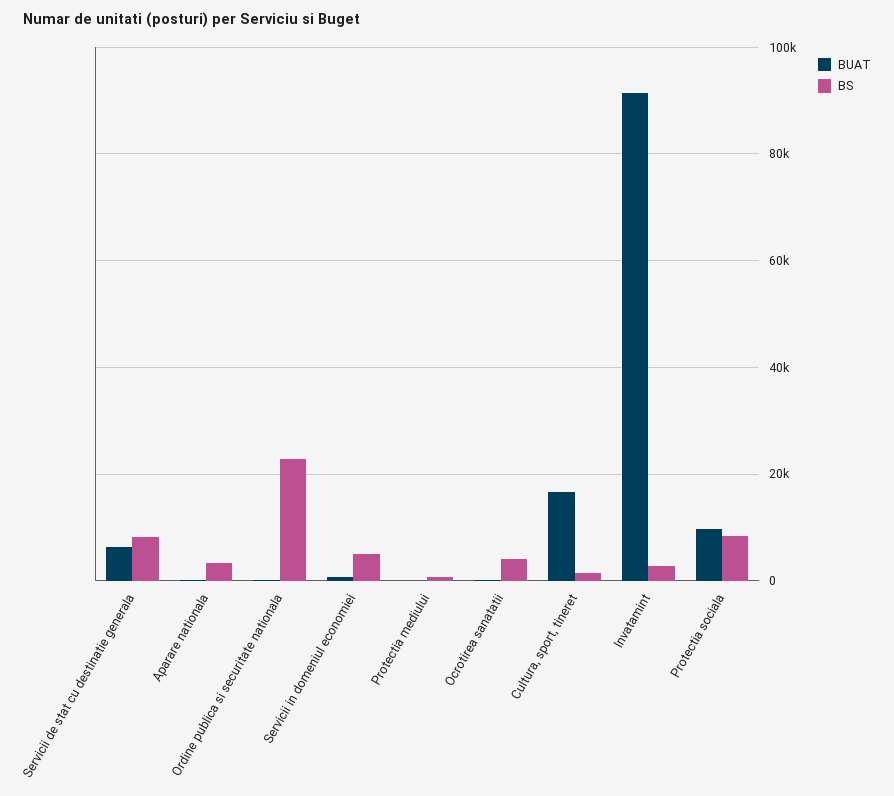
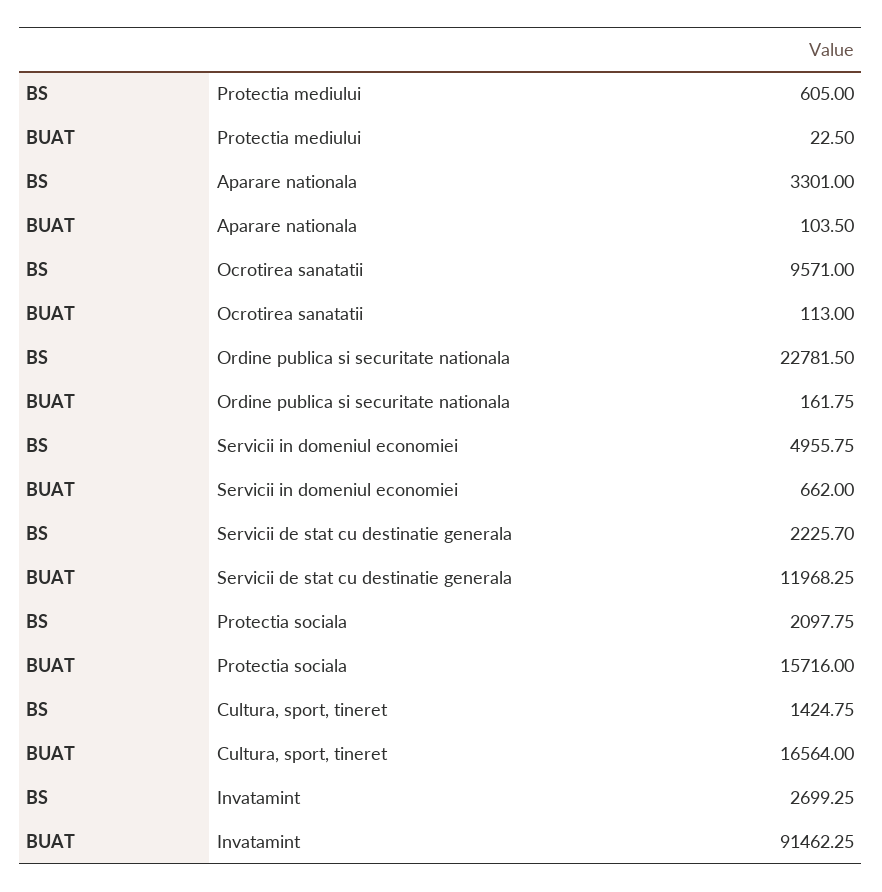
BUAT, Servicii de stat cu destinatie generala: 6000 -> 11968.25
BS, Servicii de stat cu destinatie generala: 8000 -> 2225.7
BS, Ocrotirea sanatatii: 4000 -> 9571
BUAT, Protectia sociala: 10000 -> 15716
BS, Protectia sociala: 8000 -> 2097.75

